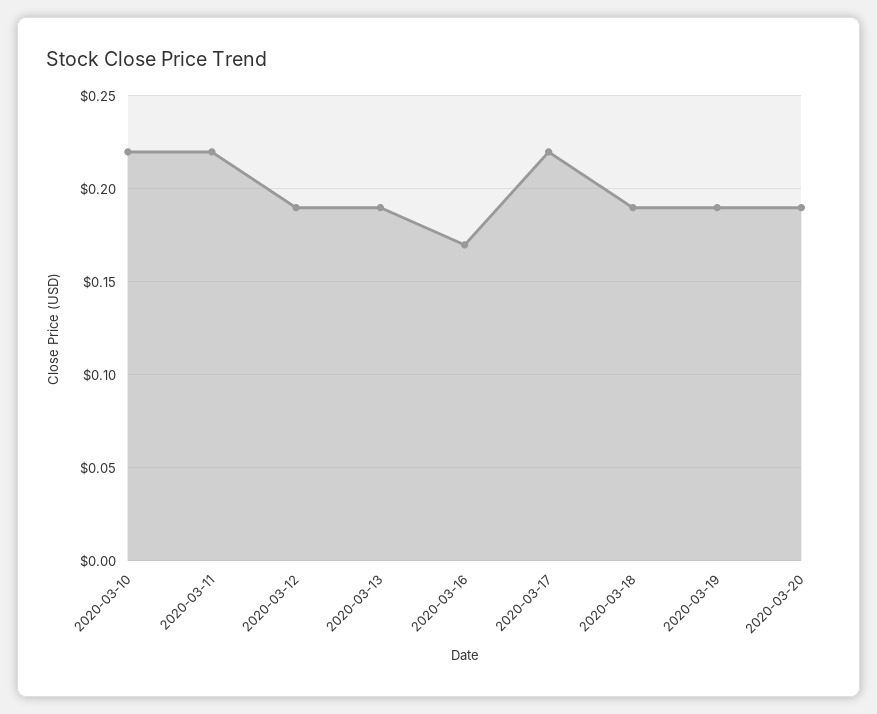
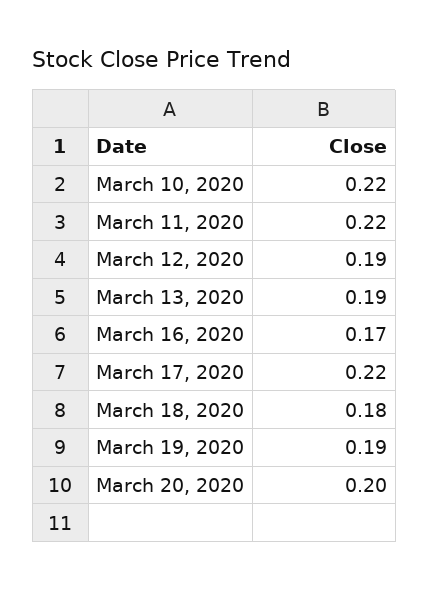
2020-03-18: 0.19 -> 0.18
2020-03-20: 0.19 -> 0.2

